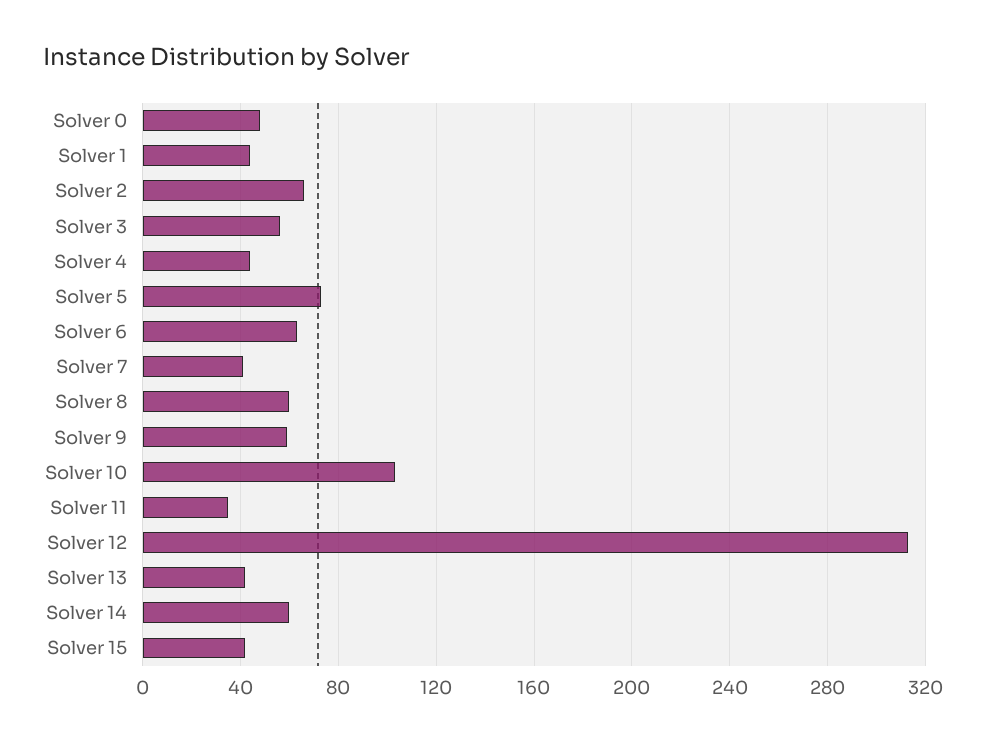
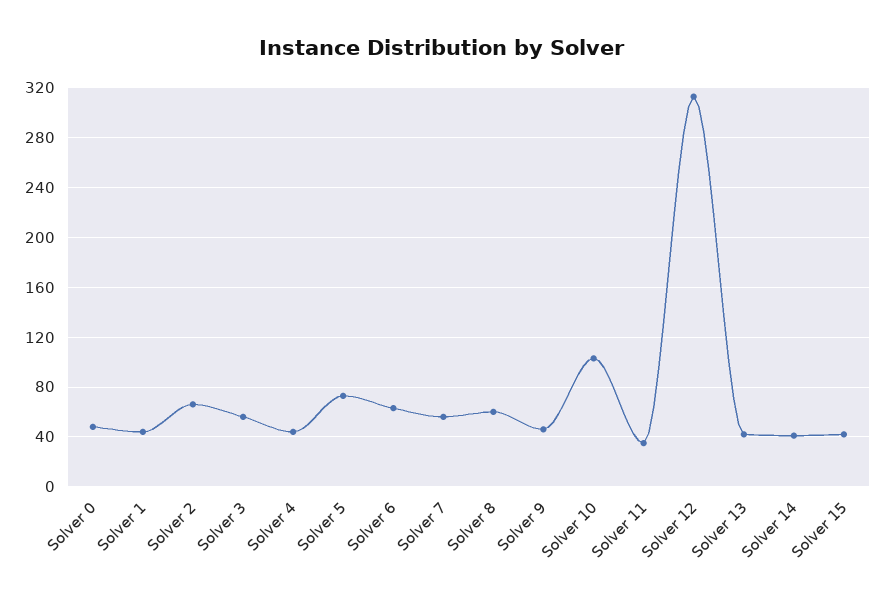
Solver 7: 40 -> 55
Solver 9: 60 -> 45
Solver 14: 60 -> 40

